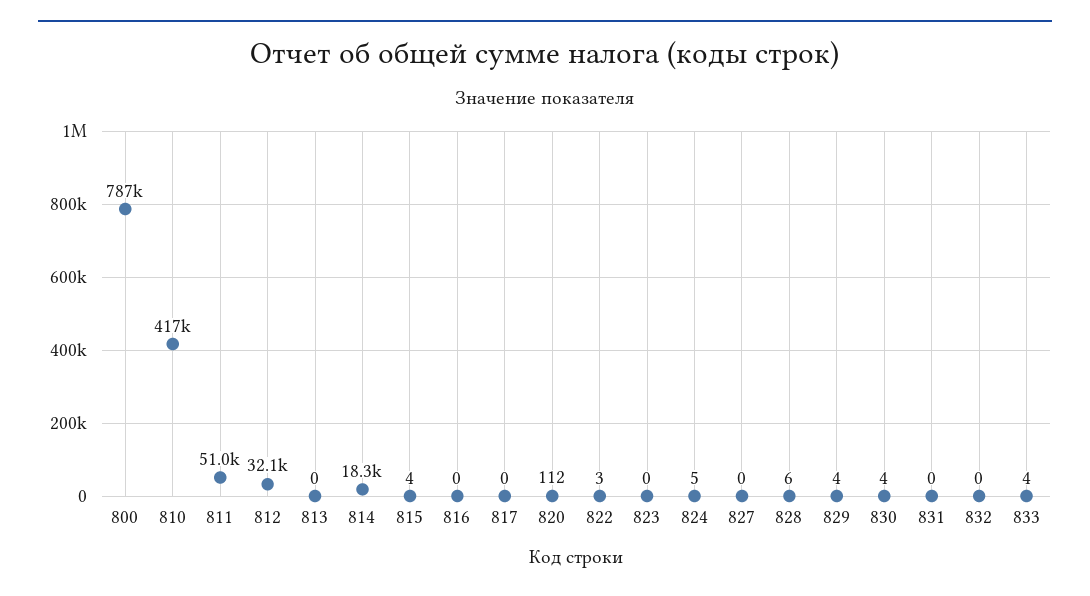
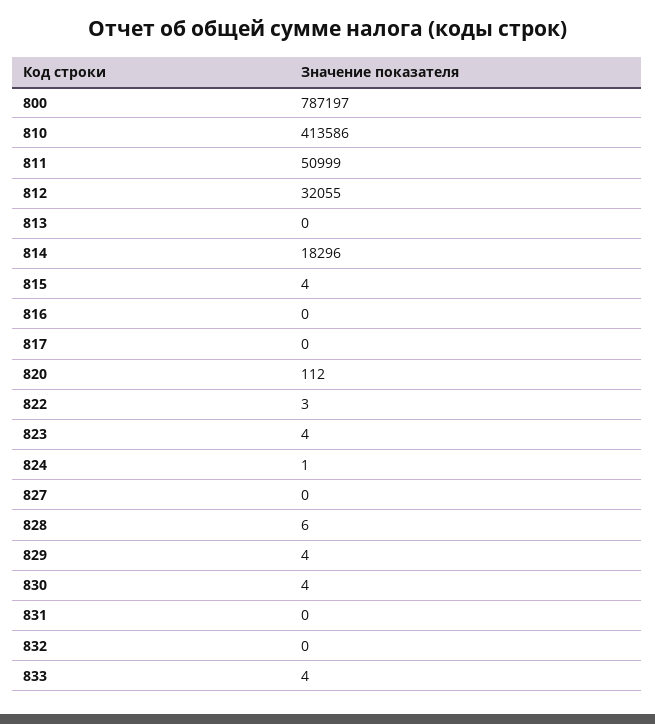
810: 417000 -> 413586
823: 0 -> 4
824: 5 -> 1

